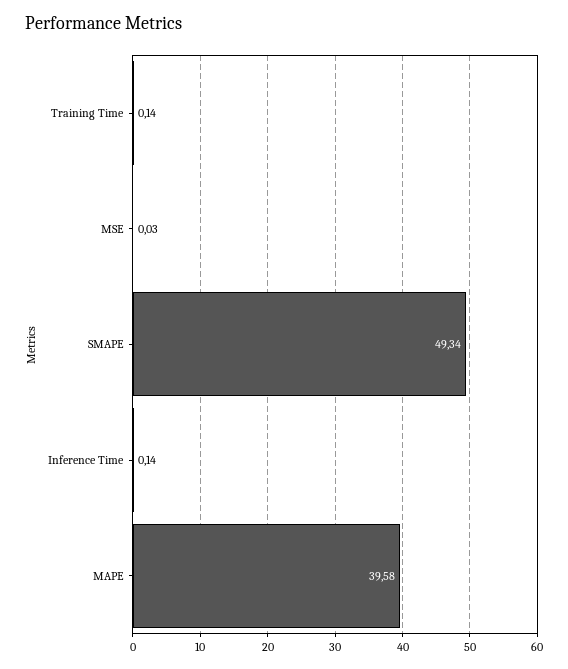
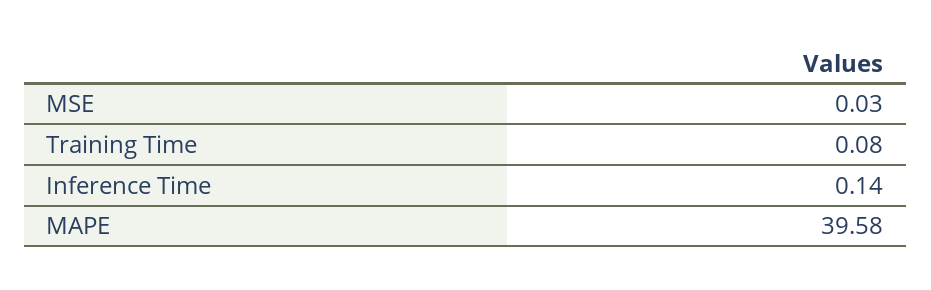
Training Time: 0.14 -> 0.08
SMAPE: 49.34 -> none

